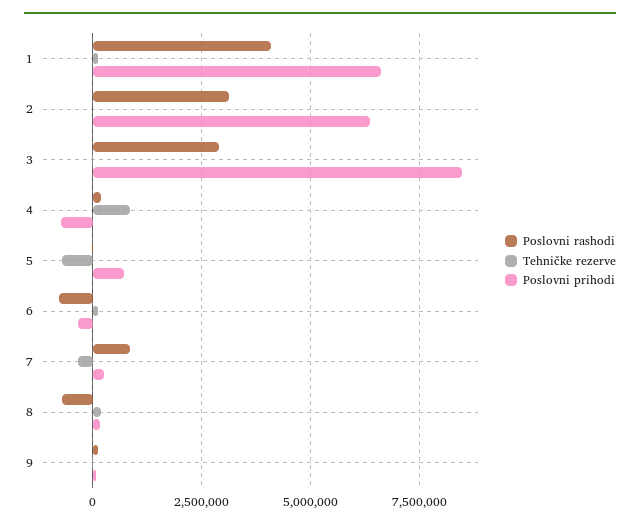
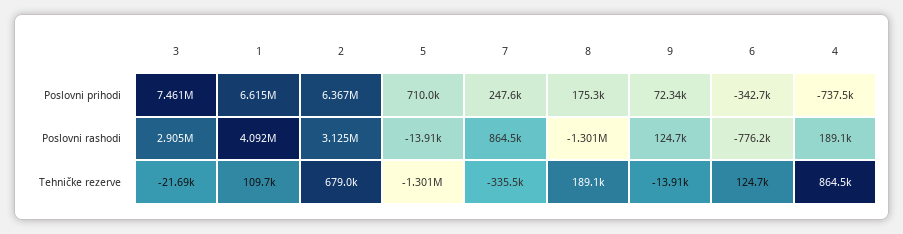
Tehničke rezerve, 2: 0 -> 679000
Poslovni prihodi, 3: 8500000 -> 7461000
Tehničke rezerve, 5: -750000 -> -1301000
Poslovni rashodi, 8: -750000 -> -1301000

